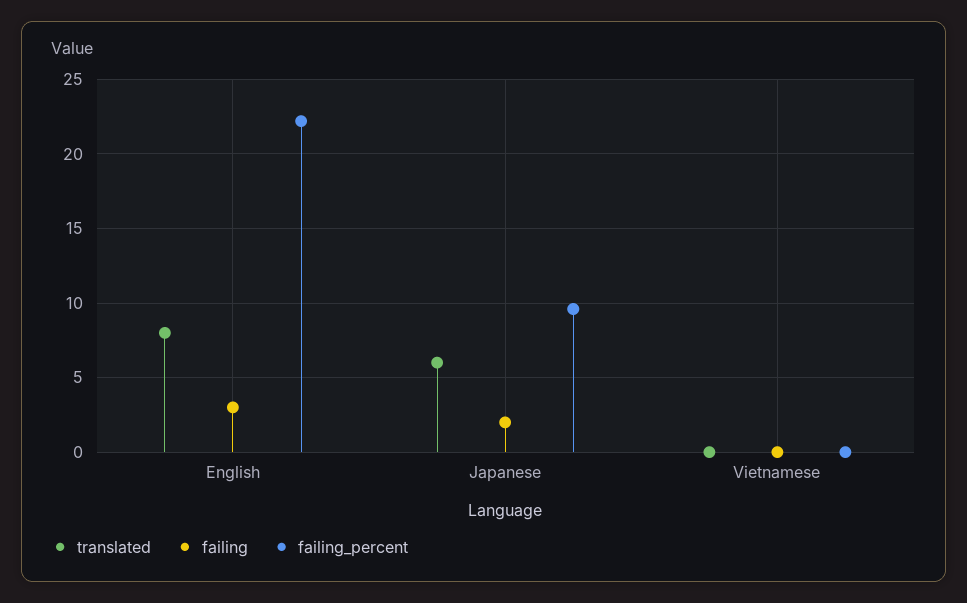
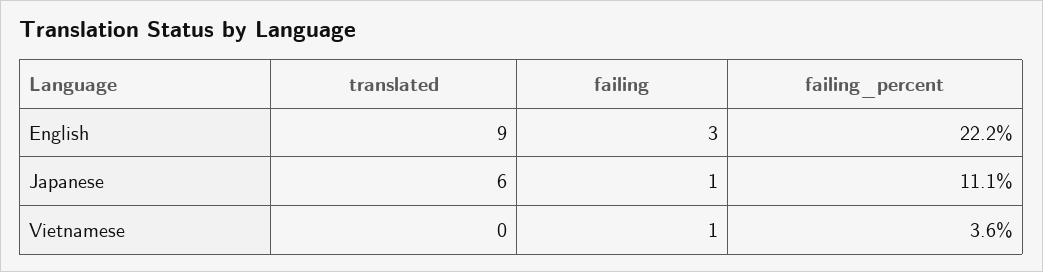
translated, English: 8 -> 9
failing, Japanese: 2 -> 1
failing_percent, Japanese: 9.5 -> 11.1
failing, Vietnamese: 0 -> 1
failing_percent, Vietnamese: 0 -> 3.6

